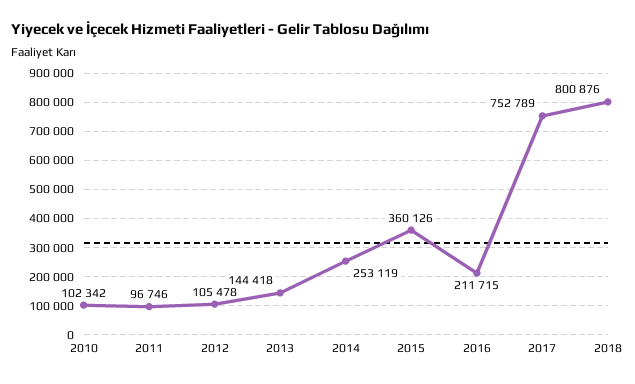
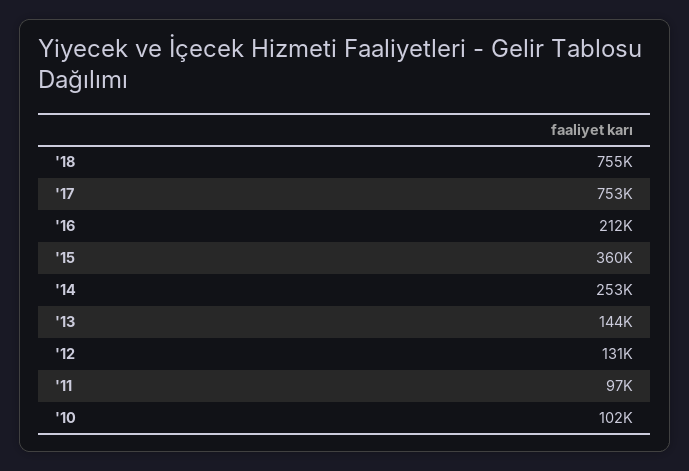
2012: 105478 -> 131000
2018: 800876 -> 755000

